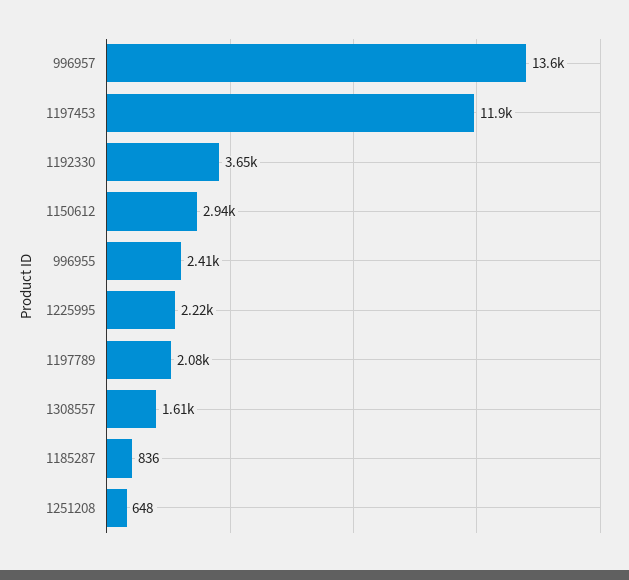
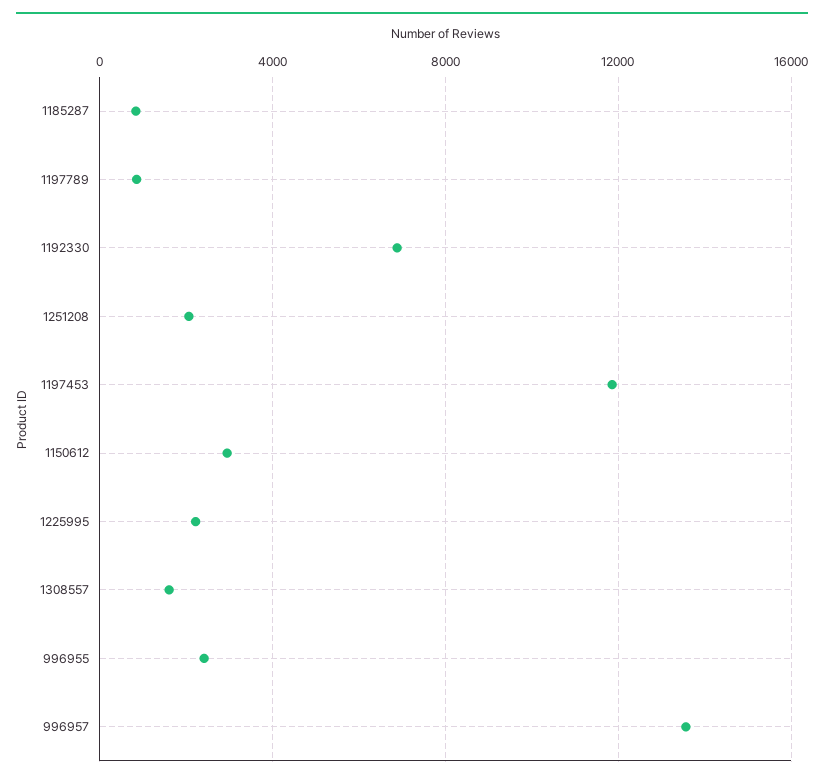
1192330: 3650 -> 7000
1197789: 2080 -> 1000
1251208: 648 -> 2000

